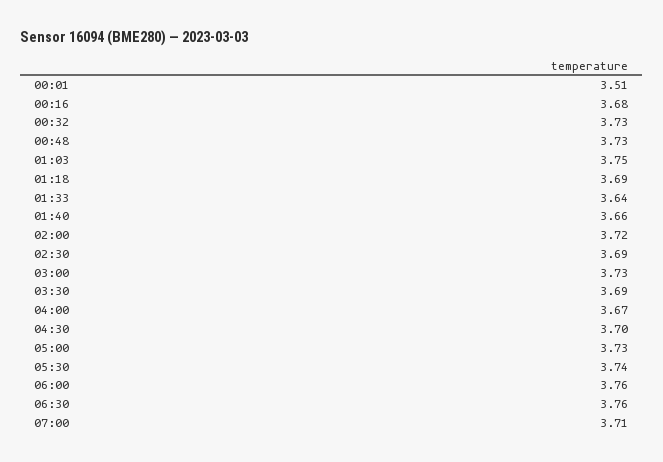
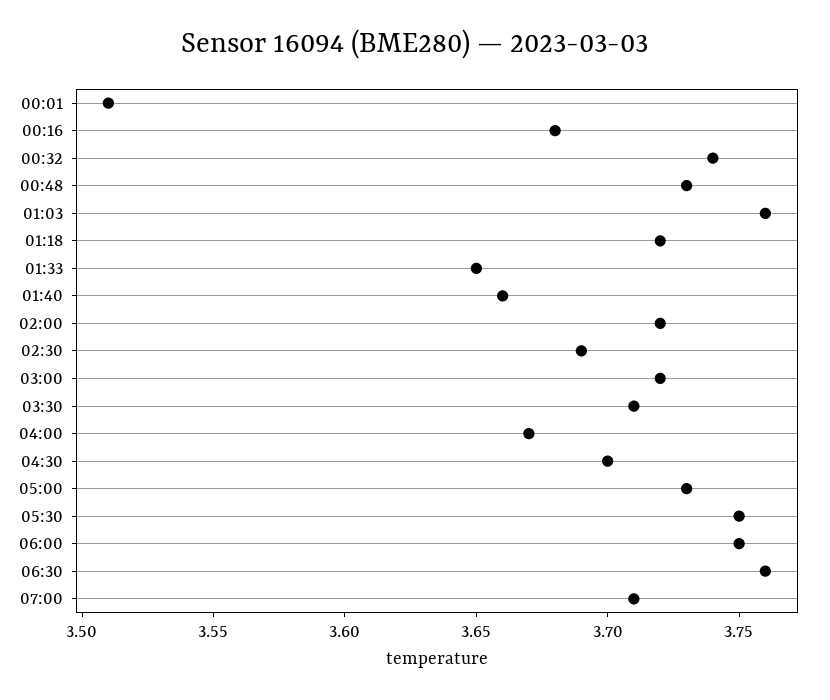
00:32: 3.73 -> 3.74
01:03: 3.75 -> 3.76
01:18: 3.69 -> 3.72
01:33: 3.64 -> 3.65
03:00: 3.73 -> 3.72
03:30: 3.69 -> 3.71
05:30: 3.74 -> 3.75
06:00: 3.76 -> 3.75

